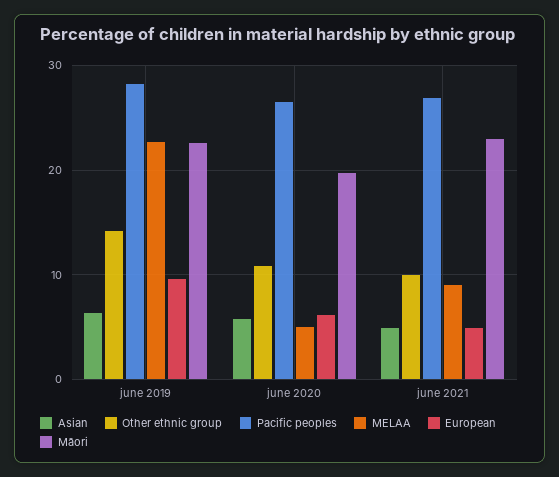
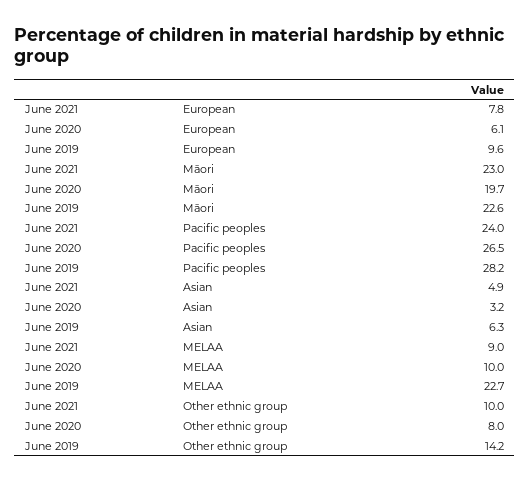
Asian, june 2020: 6 -> 3.2
Other ethnic group, june 2020: 11 -> 8
MELAA, june 2020: 5 -> 10
Pacific peoples, june 2021: 27 -> 24
European, june 2021: 5 -> 7.8

